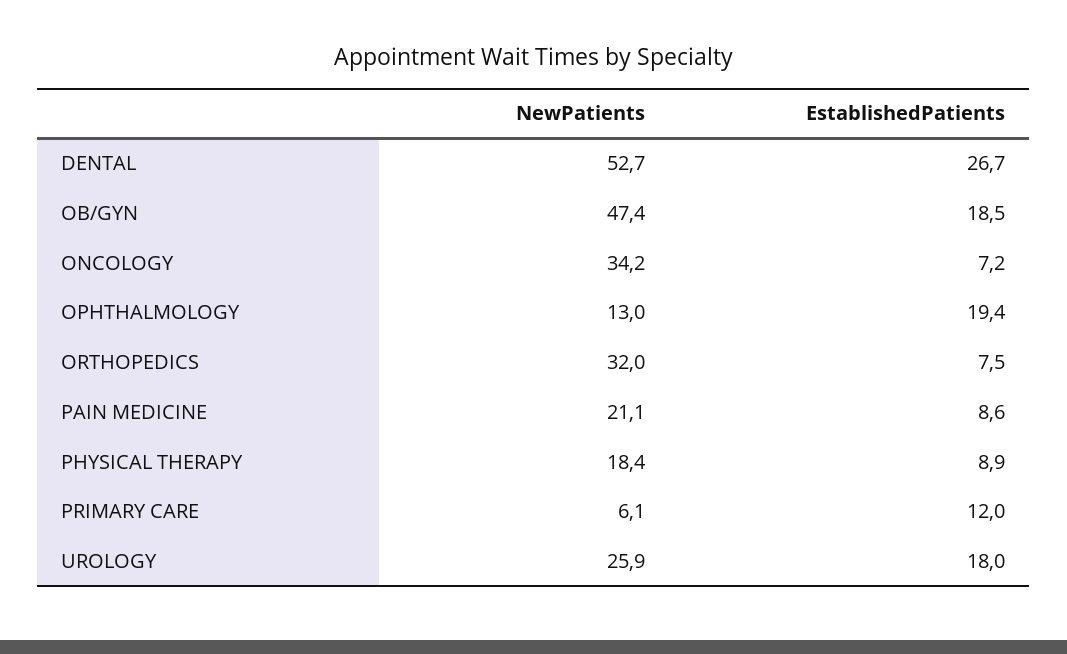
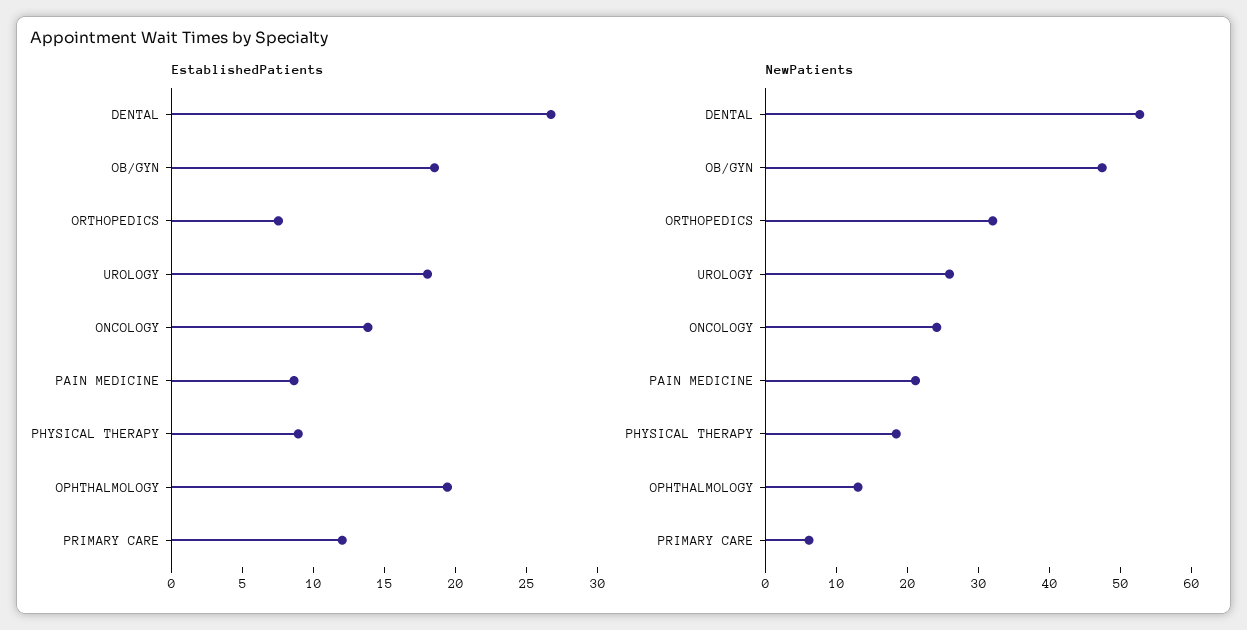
NewPatients, ONCOLOGY: 34.2 -> 24
EstablishedPatients, ONCOLOGY: 7.2 -> 14

